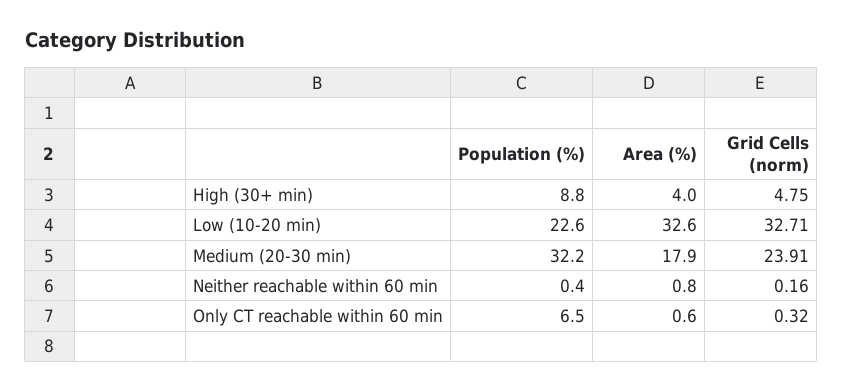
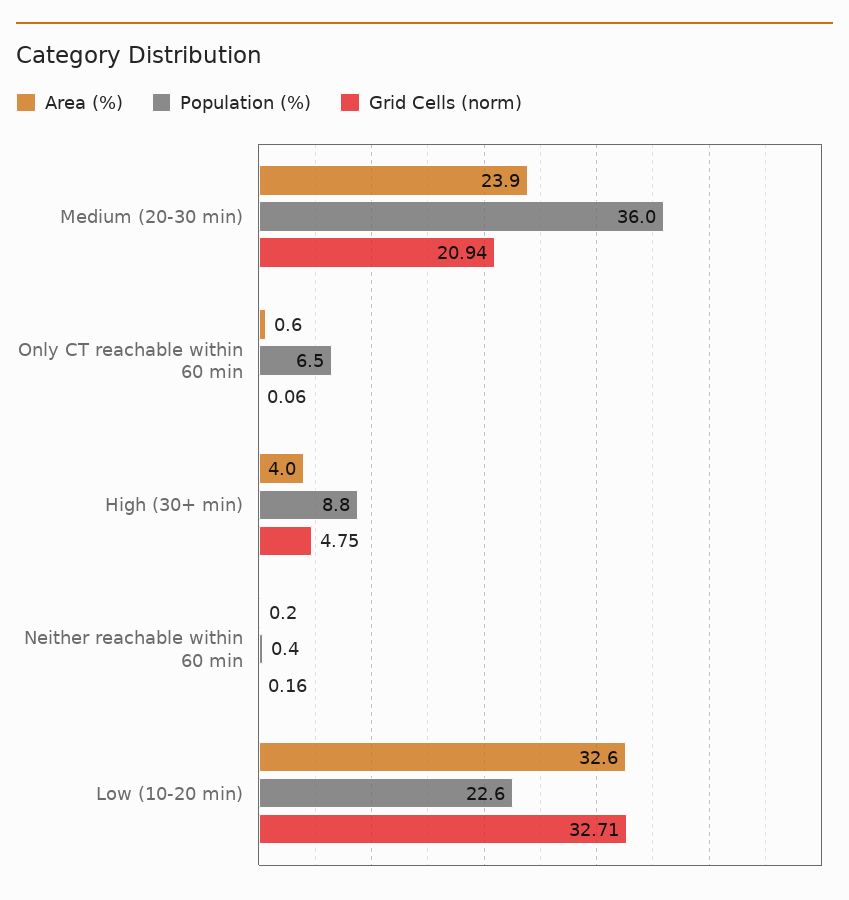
Population (%), Medium (20-30 min): 32.2 -> 36
Area (%), Medium (20-30 min): 17.9 -> 23.9
Grid Cells (norm), Medium (20-30 min): 23.91 -> 20.94
Area (%), Neither reachable within 60 min: 0.8 -> 0.2
Grid Cells (norm), Only CT reachable within 60 min: 0.32 -> 0.06

